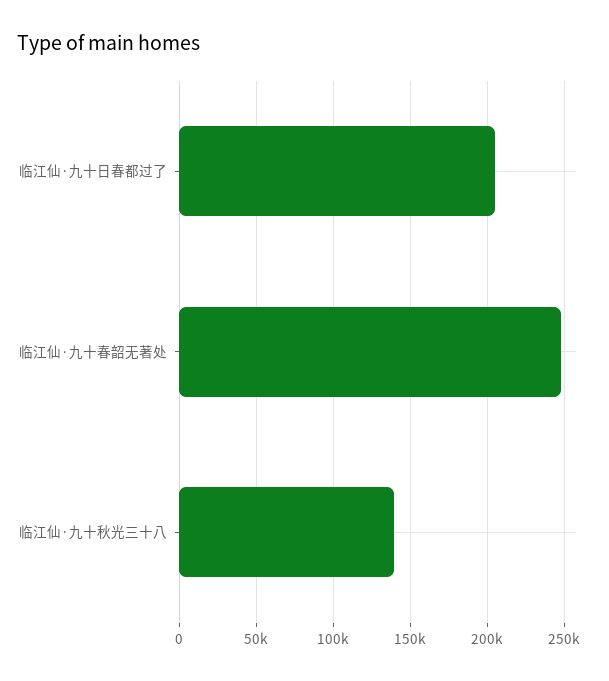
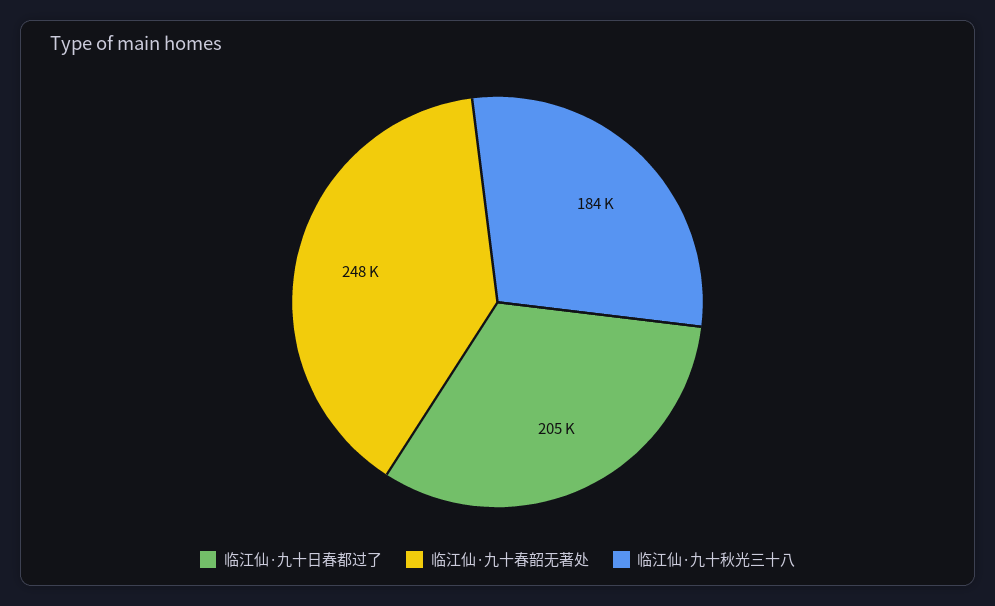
临江仙·九十秋光三十八: 140000 -> 184000

